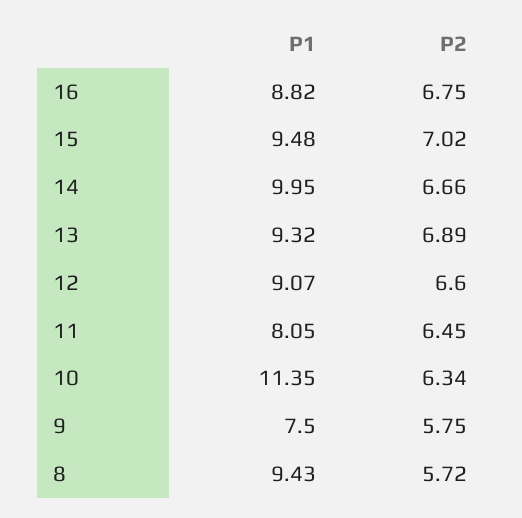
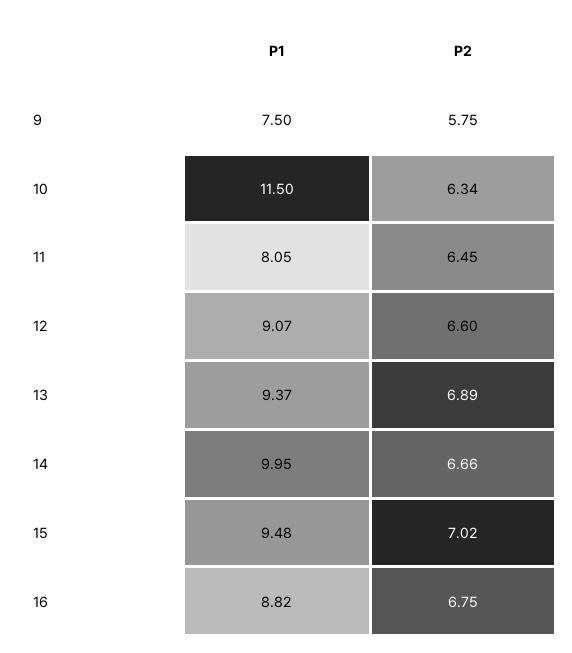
P1, 13: 9.32 -> 9.37
P1, 10: 11.35 -> 11.5
P1, 8: 9.43 -> none
P2, 8: 5.72 -> none

